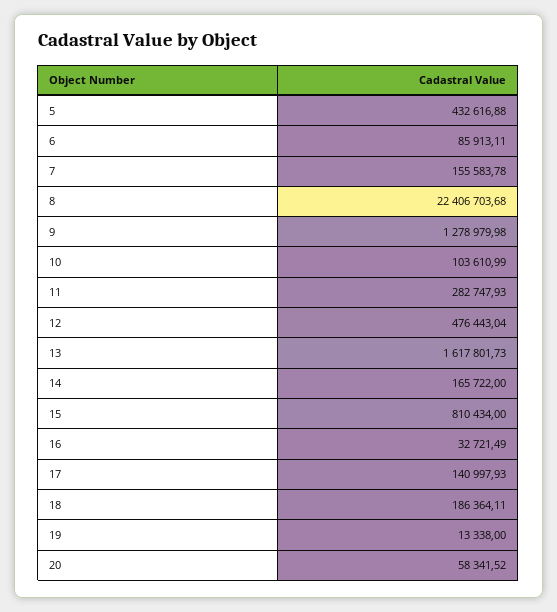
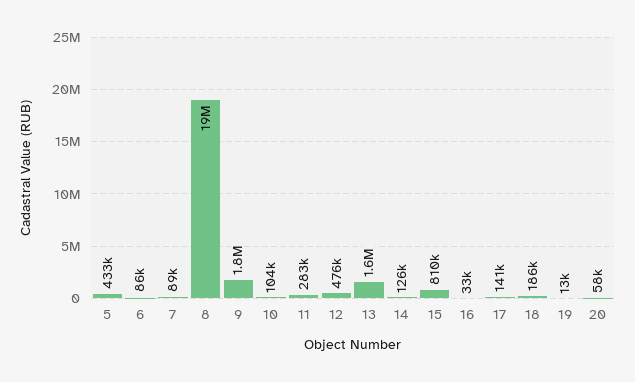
7: 155583.78 -> 89000
8: 22406703.68 -> 19000000
9: 1278979.98 -> 1800000
14: 165722 -> 126000

